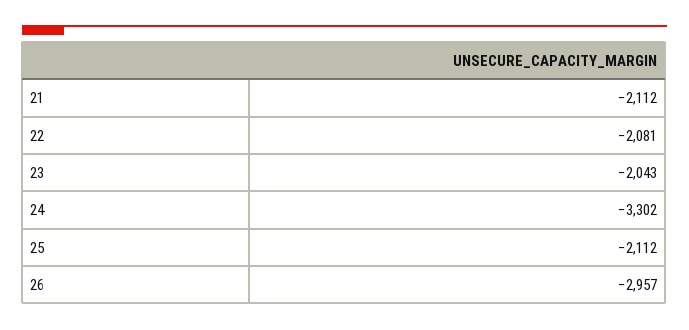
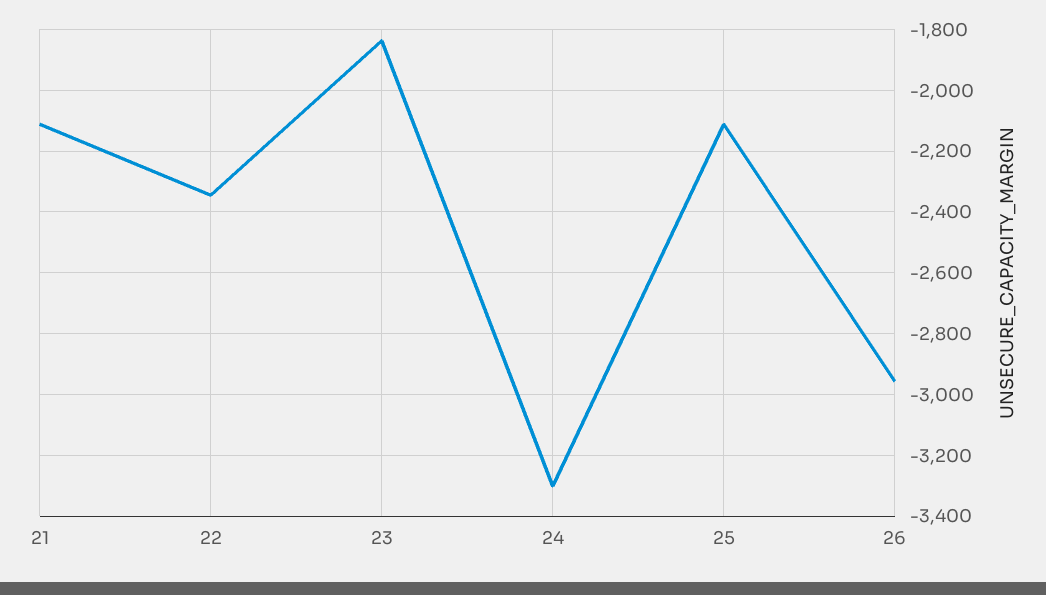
22: -2081 -> -2340
23: -2043 -> -1840

